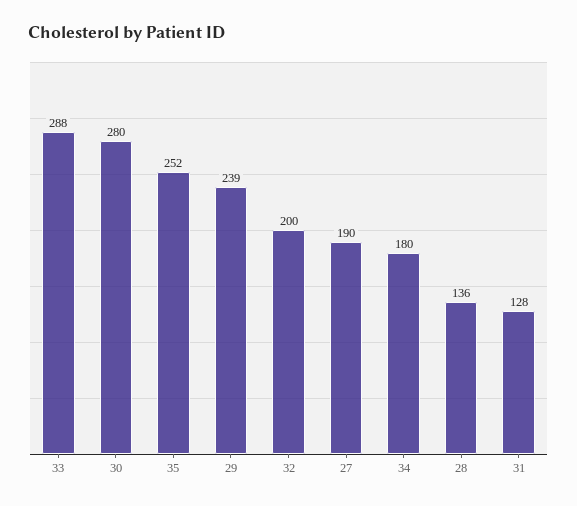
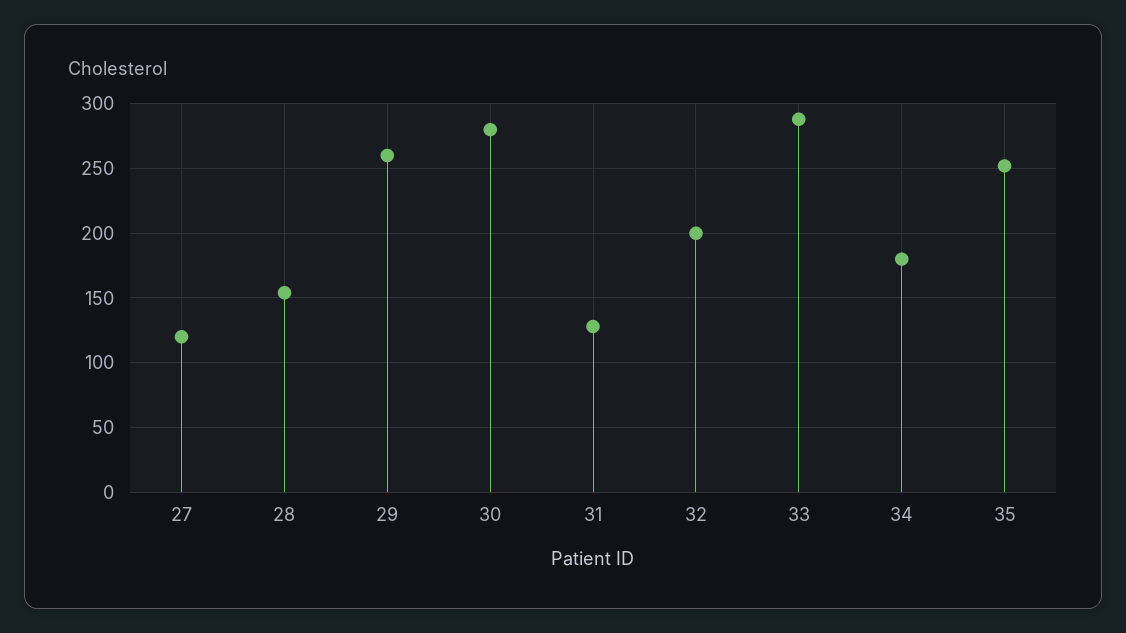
29: 239 -> 260
27: 190 -> 120
28: 136 -> 155

